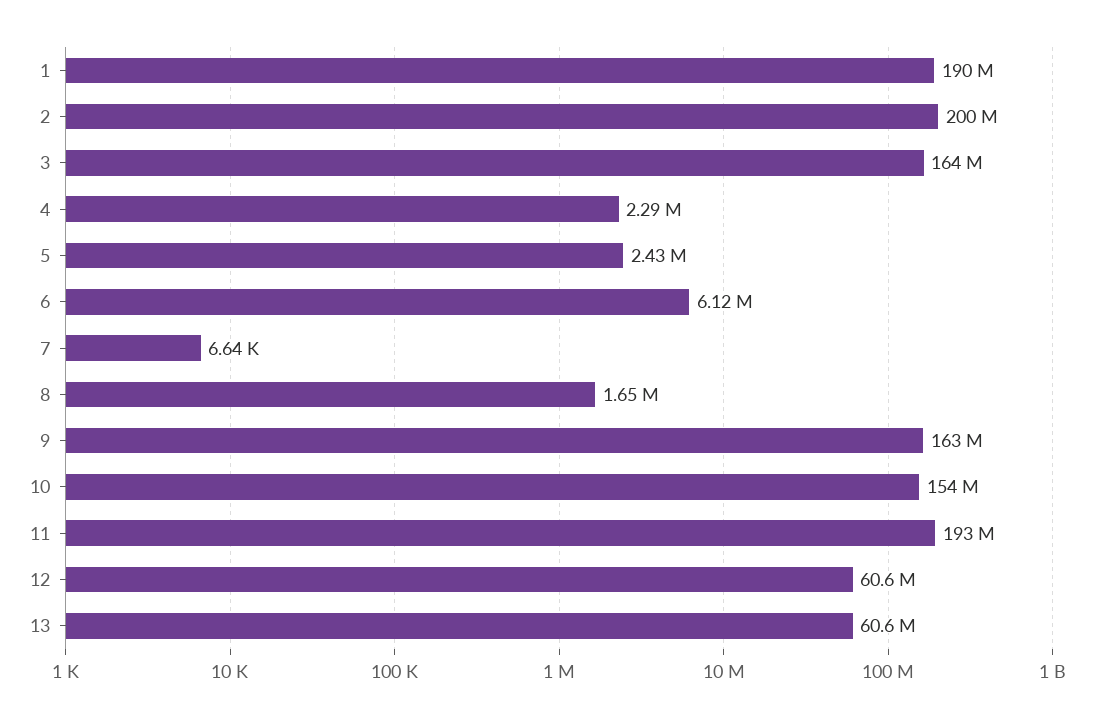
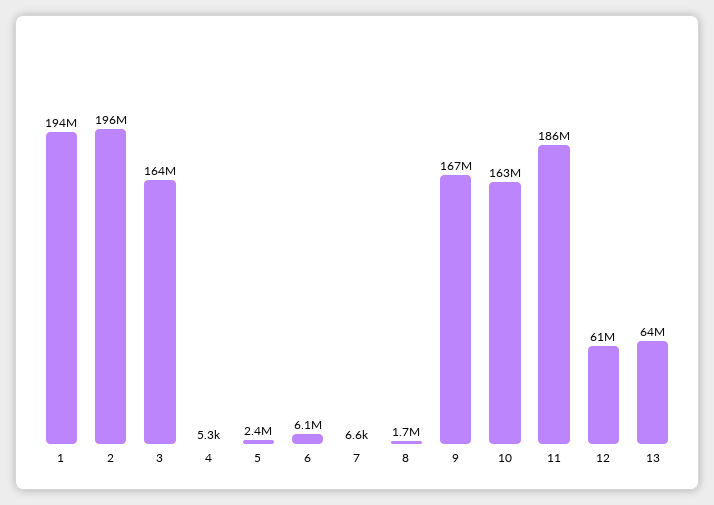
1: 190000000 -> 194000000
2: 200000000 -> 196000000
4: 2290000 -> 5300
9: 163000000 -> 167000000
10: 154000000 -> 163000000
11: 193000000 -> 186000000
13: 60600000 -> 64000000

